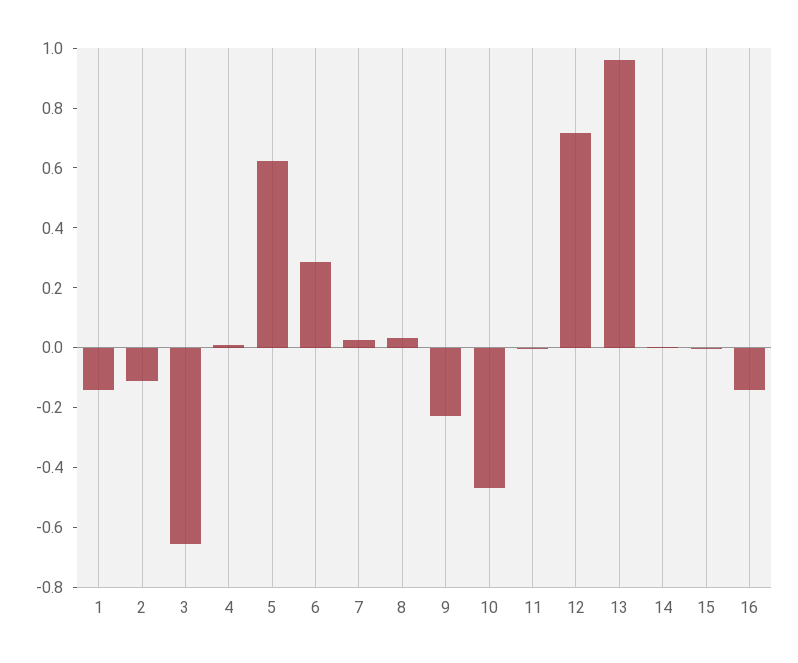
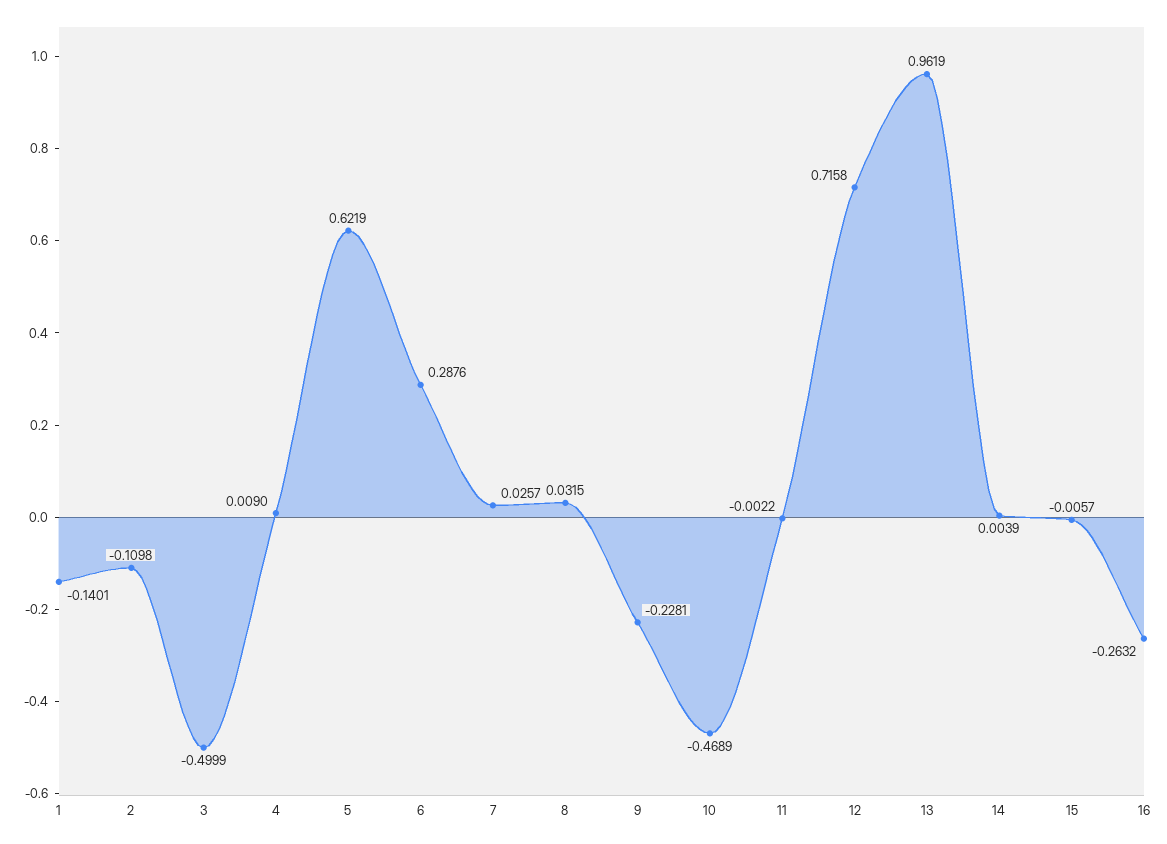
3: -0.65 -> -0.4999
16: -0.15 -> -0.2632

